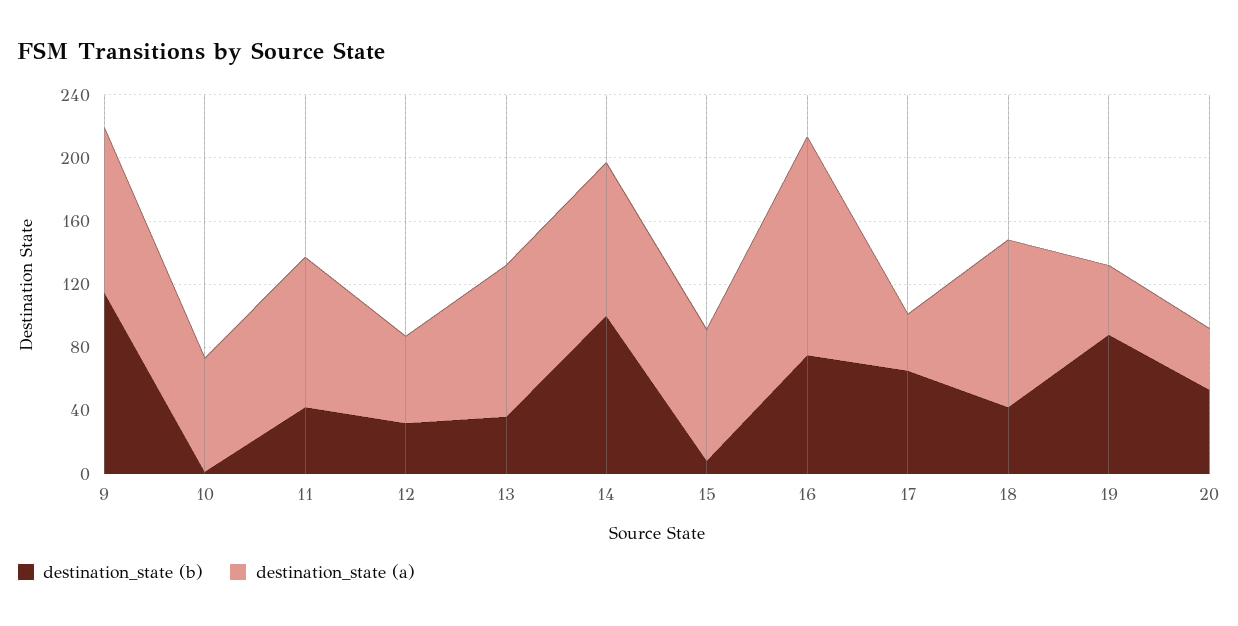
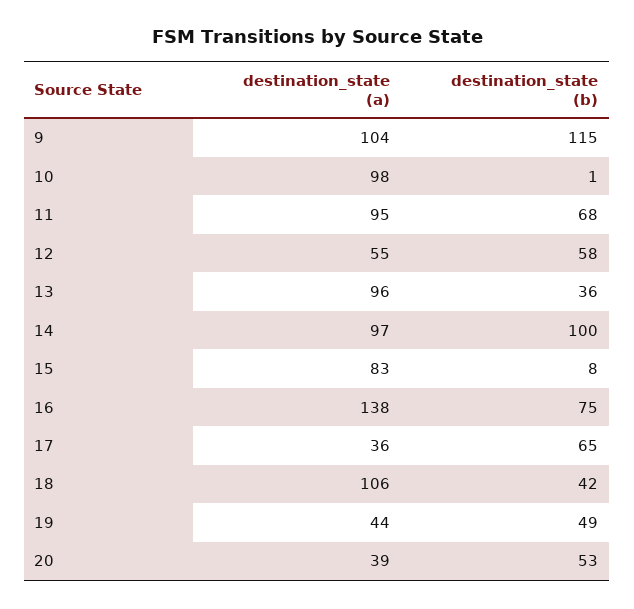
destination_state (a), 10: 70 -> 98
destination_state (b), 11: 40 -> 68
destination_state (b), 12: 30 -> 58
destination_state (b), 19: 90 -> 49

